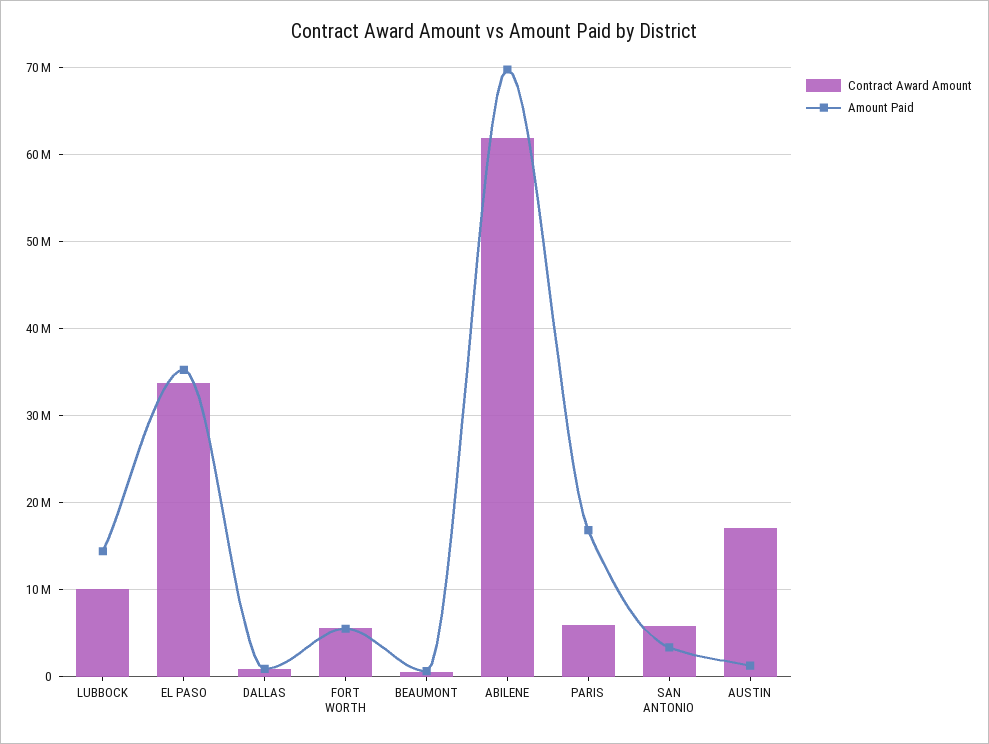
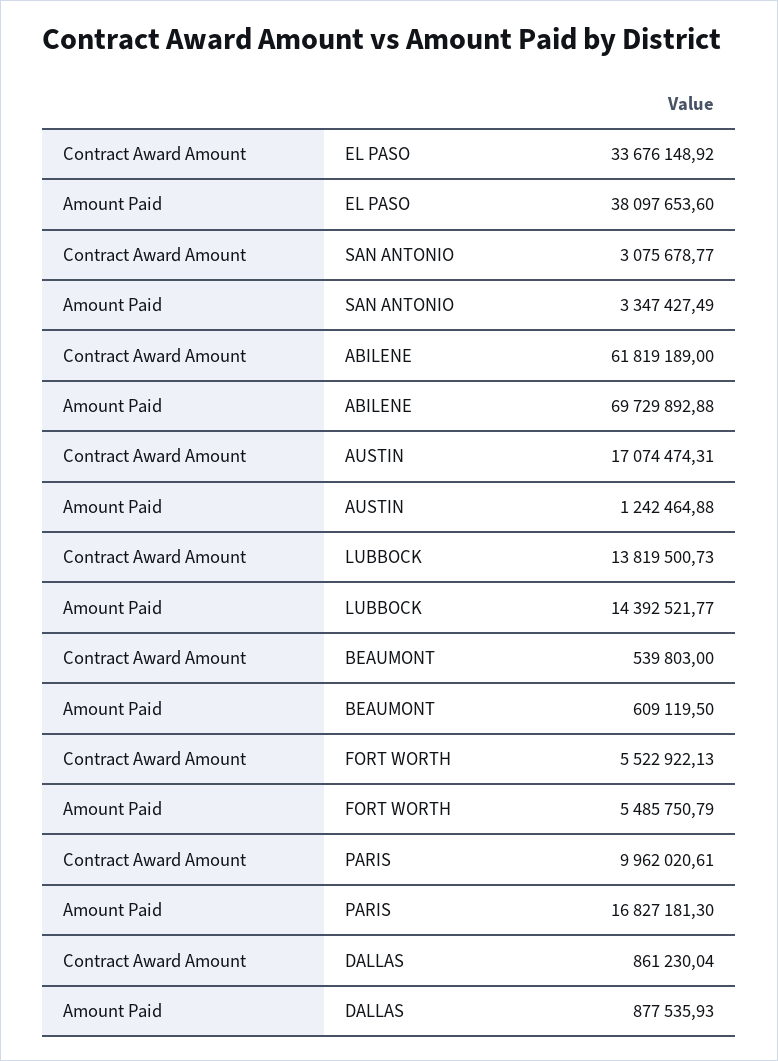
Contract Award Amount, LUBBOCK: 10000000 -> 13819500.73
Amount Paid, EL PASO: 35000000 -> 38097653.6
Contract Award Amount, PARIS: 6000000 -> 9962020.61
Contract Award Amount, SAN ANTONIO: 6000000 -> 3075678.77

